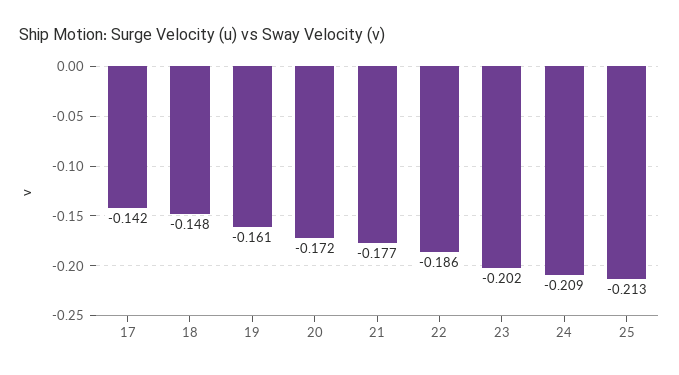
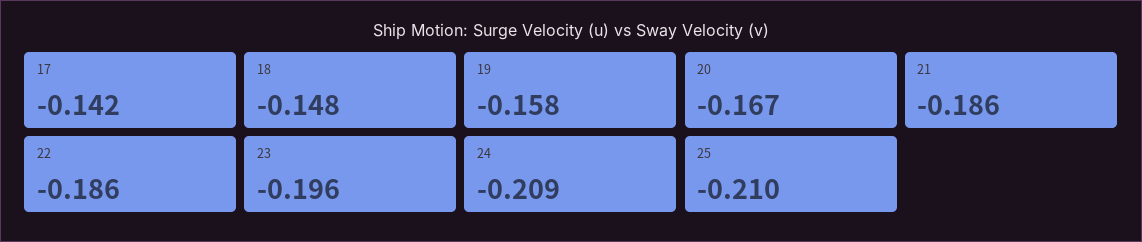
19: -0.161 -> -0.158
20: -0.172 -> -0.167
21: -0.177 -> -0.186
23: -0.202 -> -0.196
25: -0.213 -> -0.21

